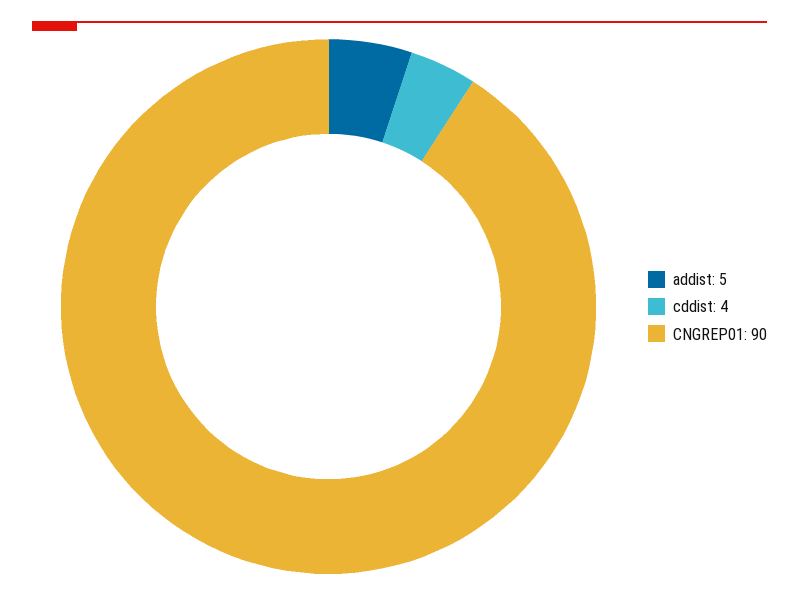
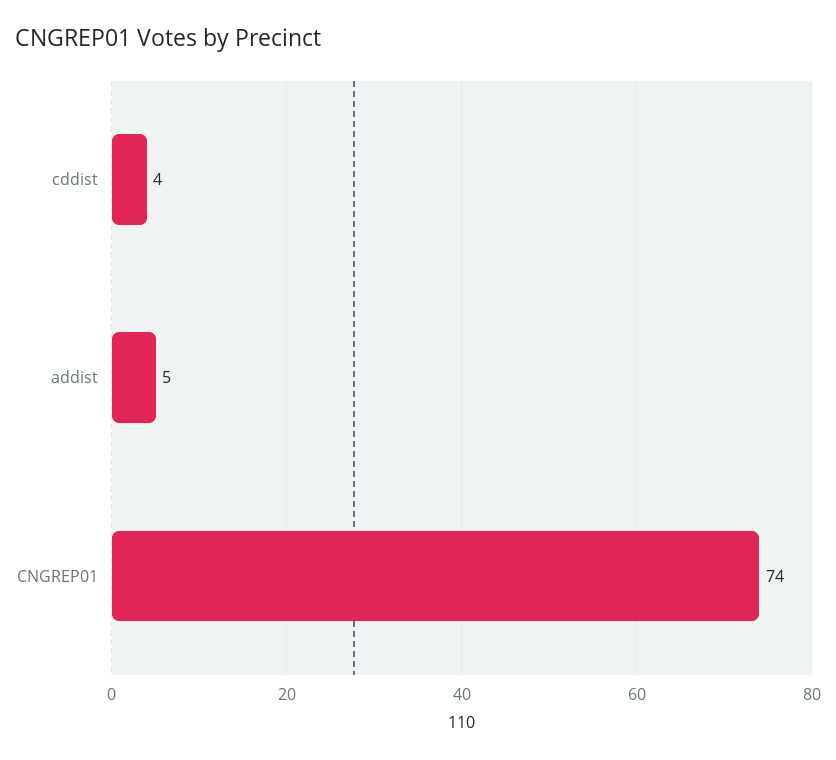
CNGREP01: 90 -> 74

